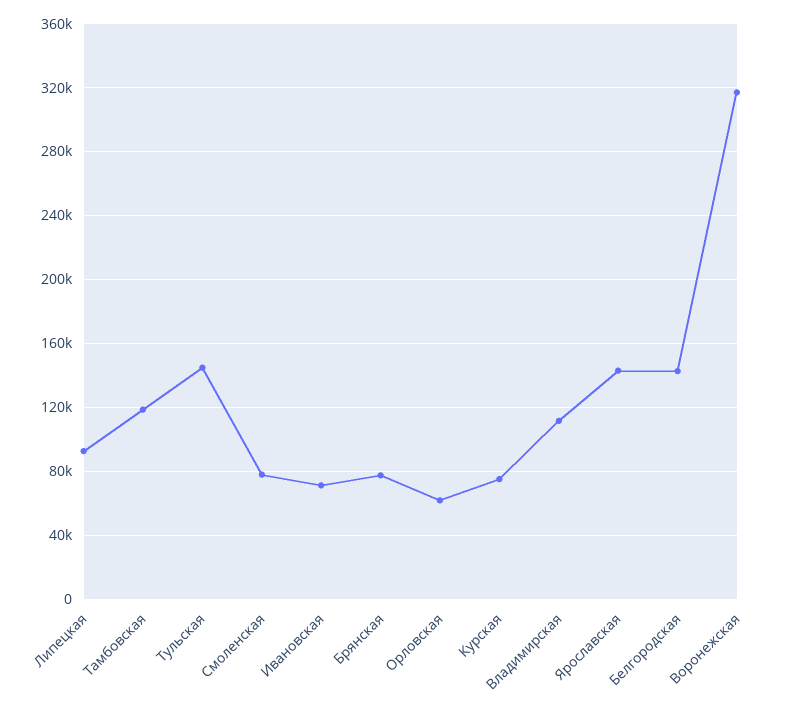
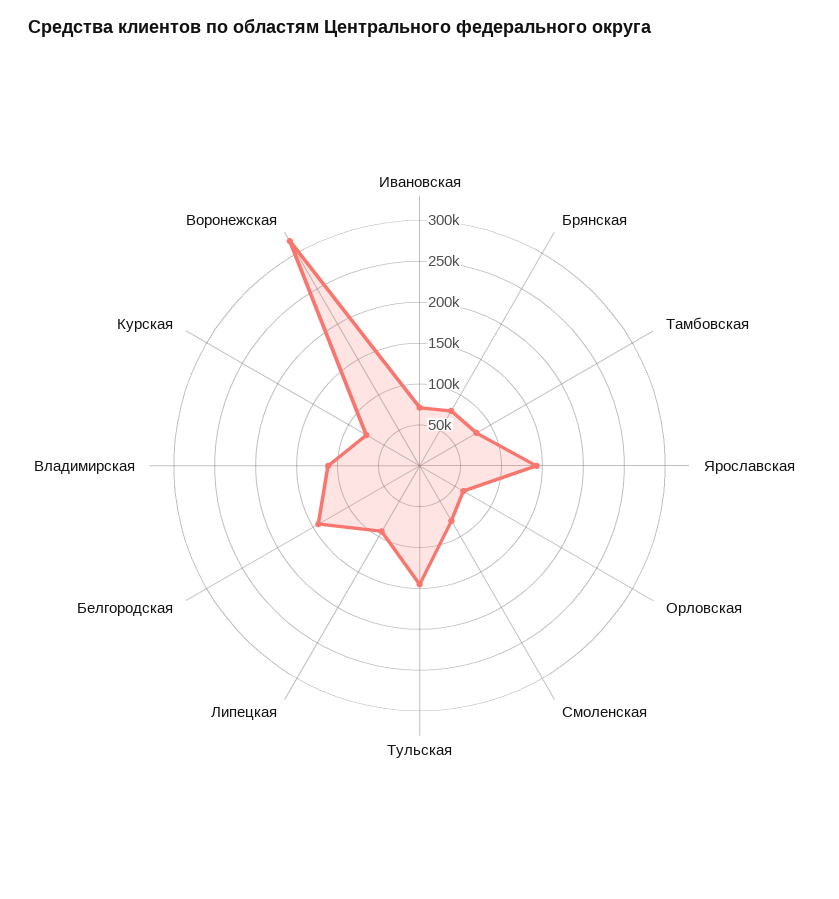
Тамбовская: 120000 -> 80000

